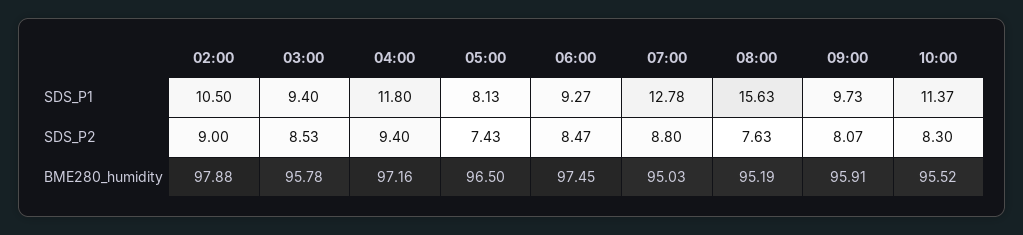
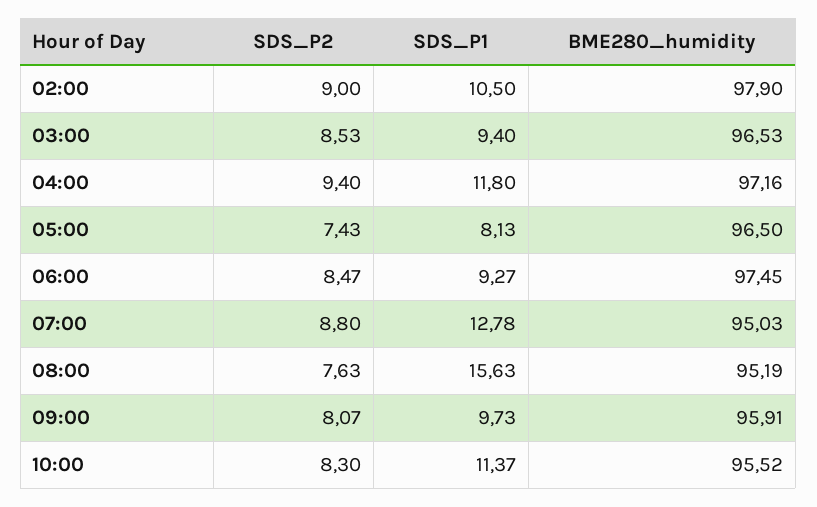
02:00, BME280_humidity: 97.88 -> 97.9
03:00, BME280_humidity: 95.78 -> 96.53

